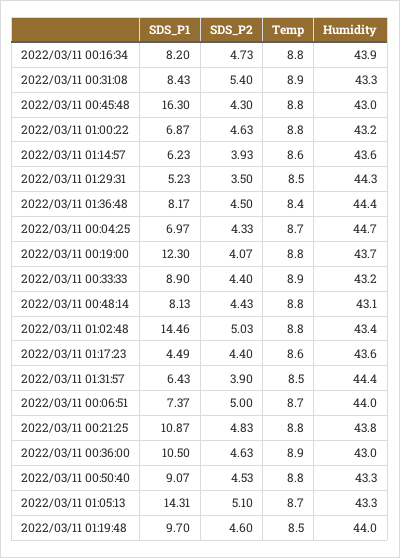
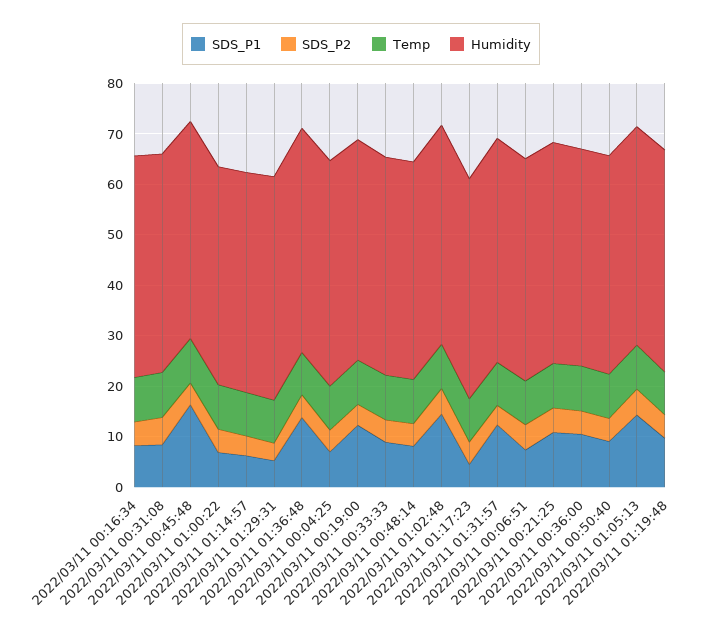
SDS_P1, 2022/03/11 01:36:48: 8.17 -> 14
SDS_P1, 2022/03/11 01:31:57: 6.43 -> 12

